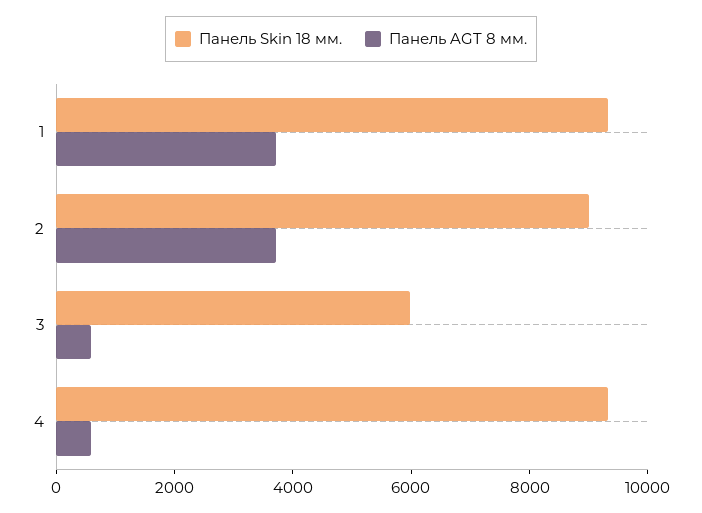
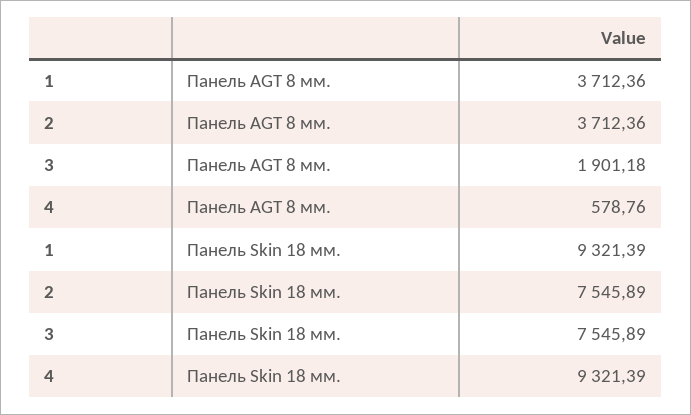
Панель Skin 18 мм., 2: 9000 -> 7545.89
Панель Skin 18 мм., 3: 6000 -> 7545.89
Панель AGT 8 мм., 3: 500 -> 1901.18

